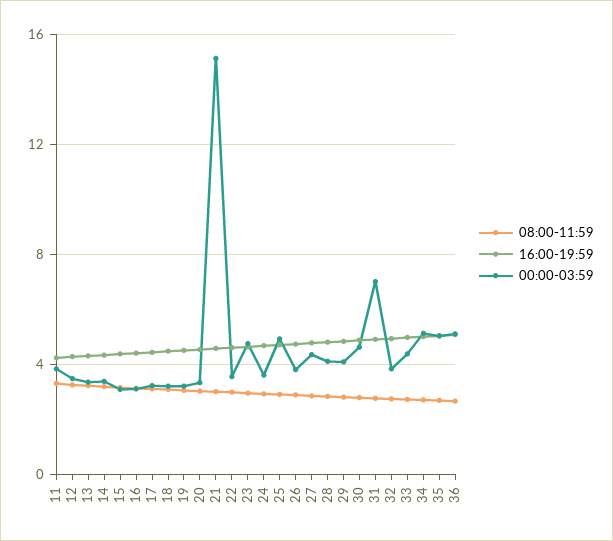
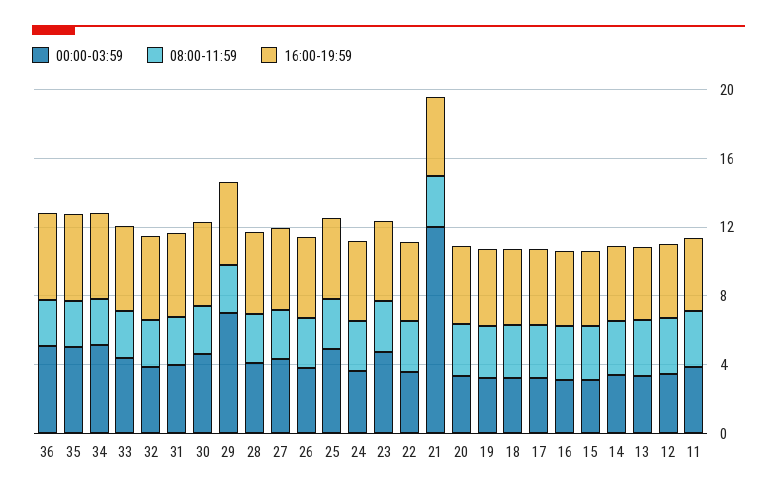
00:00-03:59, 21: 15 -> 12
00:00-03:59, 29: 4 -> 7
00:00-03:59, 31: 7 -> 4

